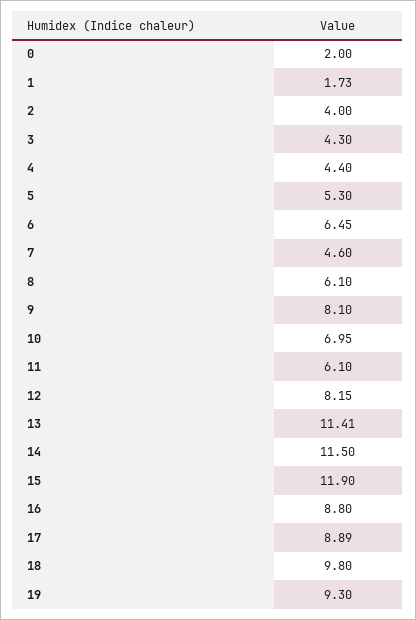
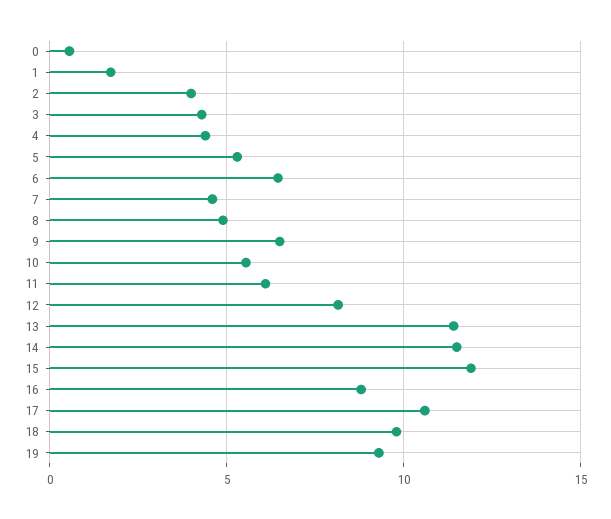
0: 2 -> 0.5
8: 6.1 -> 5
9: 8.1 -> 6.5
10: 6.95 -> 5.5
17: 8.89 -> 10.5

